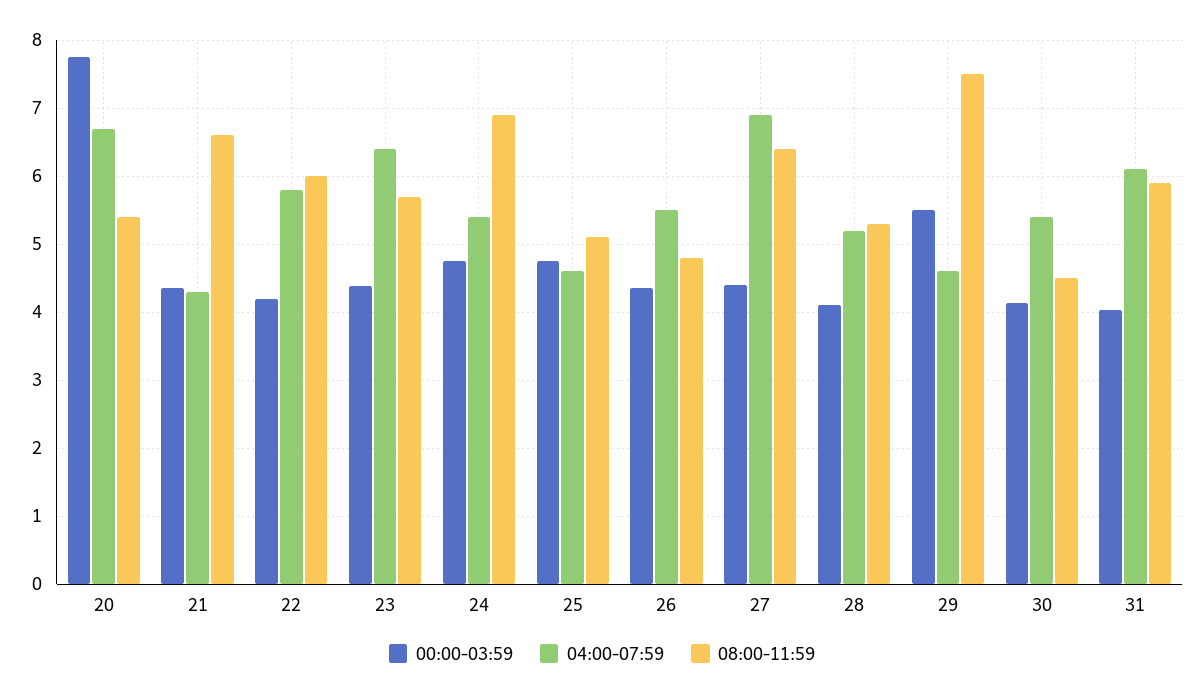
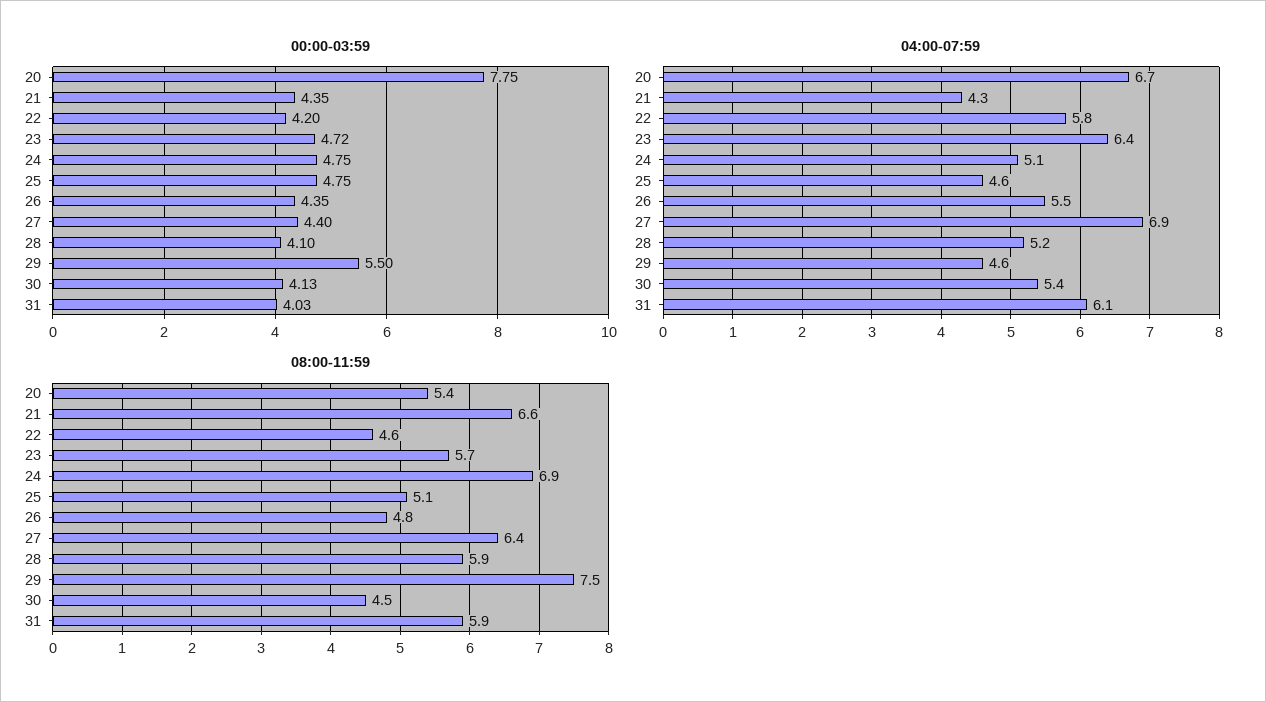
08:00-11:59, 22: 6 -> 4.6
00:00-03:59, 23: 4.4 -> 4.72
04:00-07:59, 24: 5.4 -> 5.1
08:00-11:59, 28: 5.3 -> 5.9

